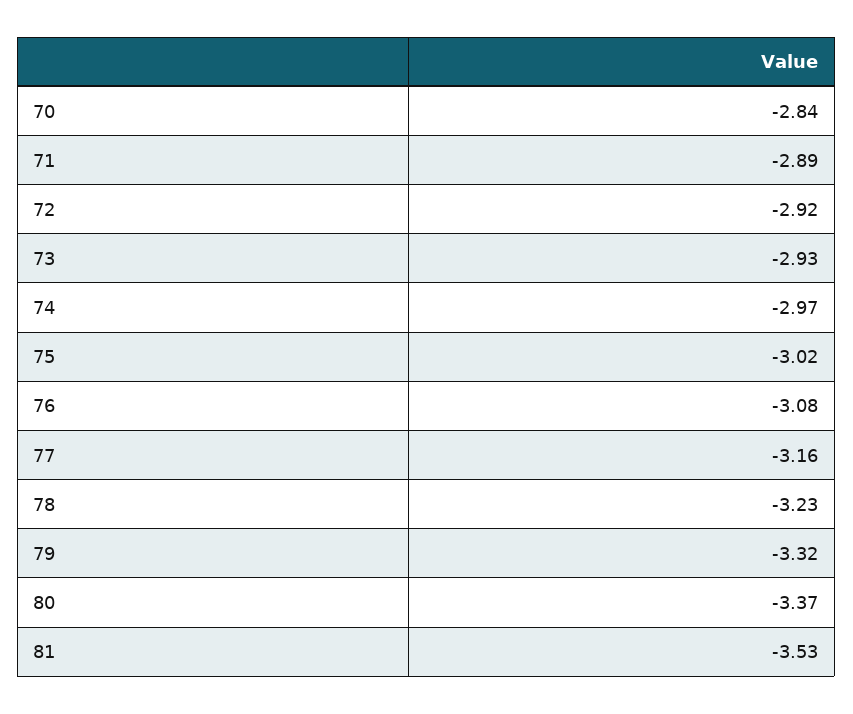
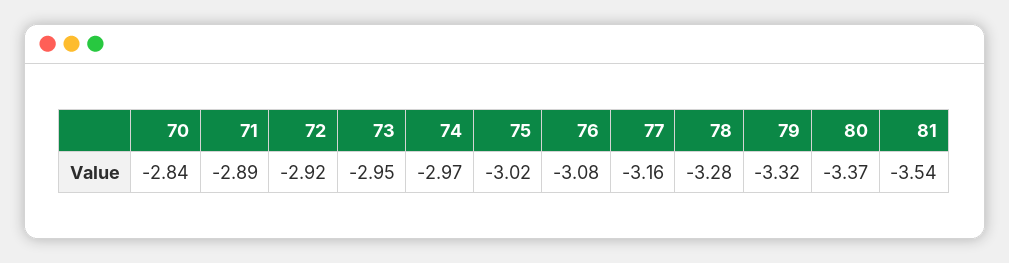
73: -2.93 -> -2.95
78: -3.23 -> -3.28
81: -3.53 -> -3.54

